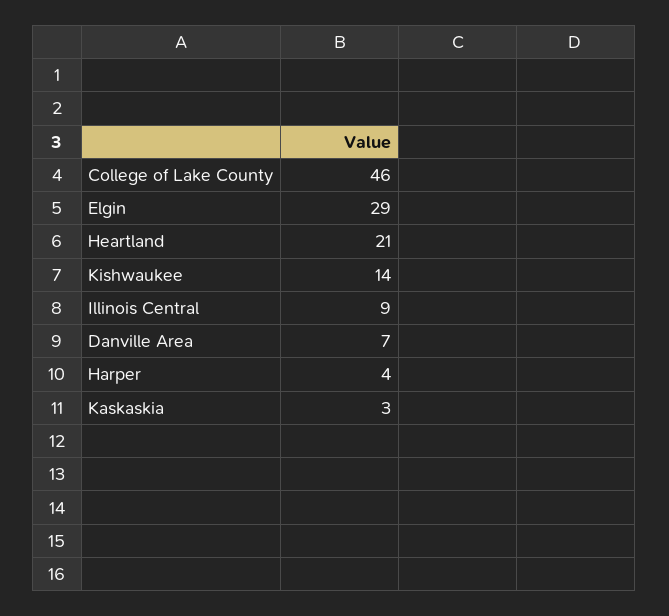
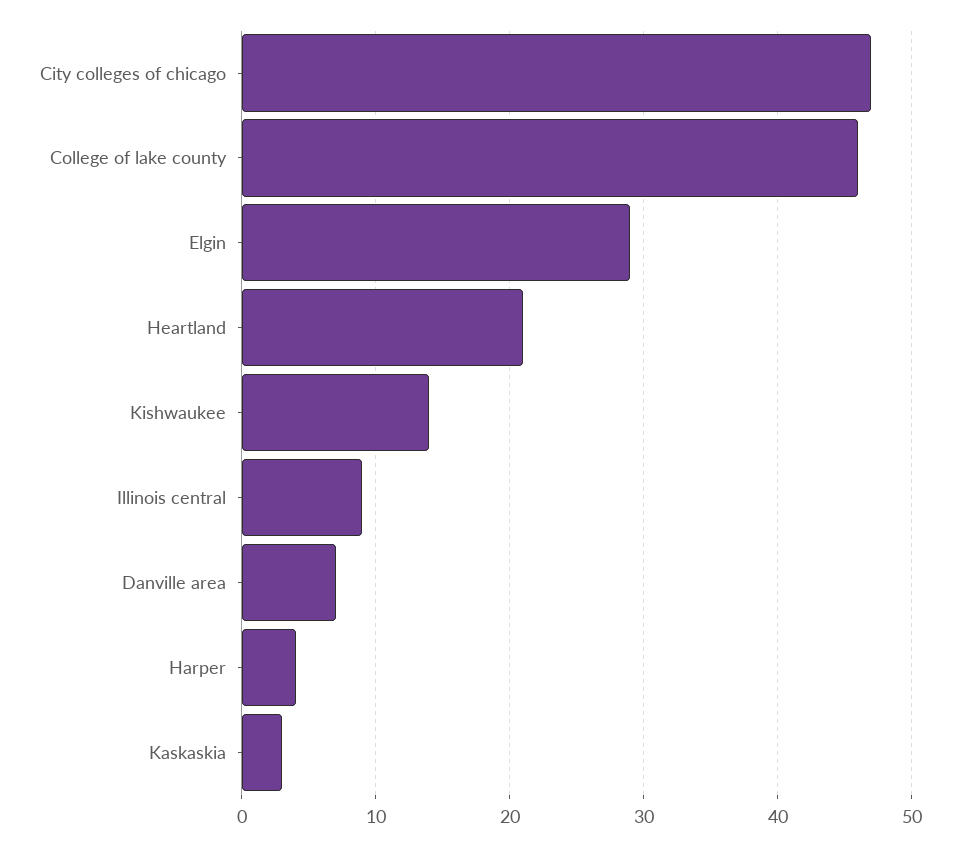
City colleges of chicago: none -> 47

